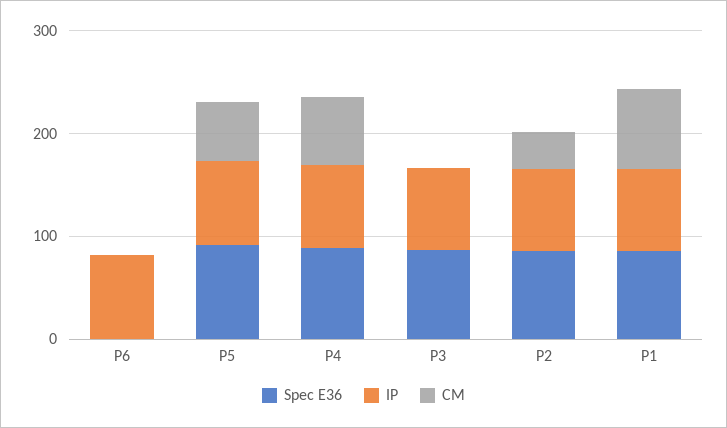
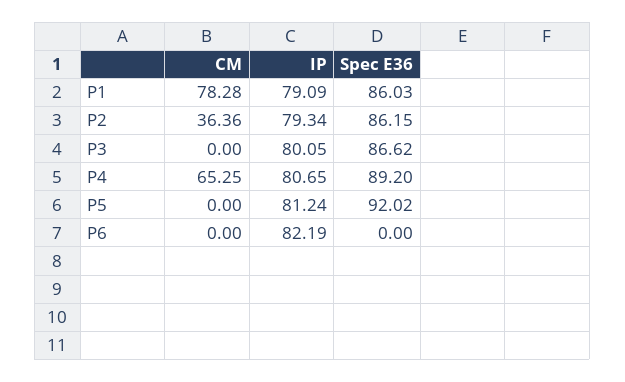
CM, P5: 60 -> 0

